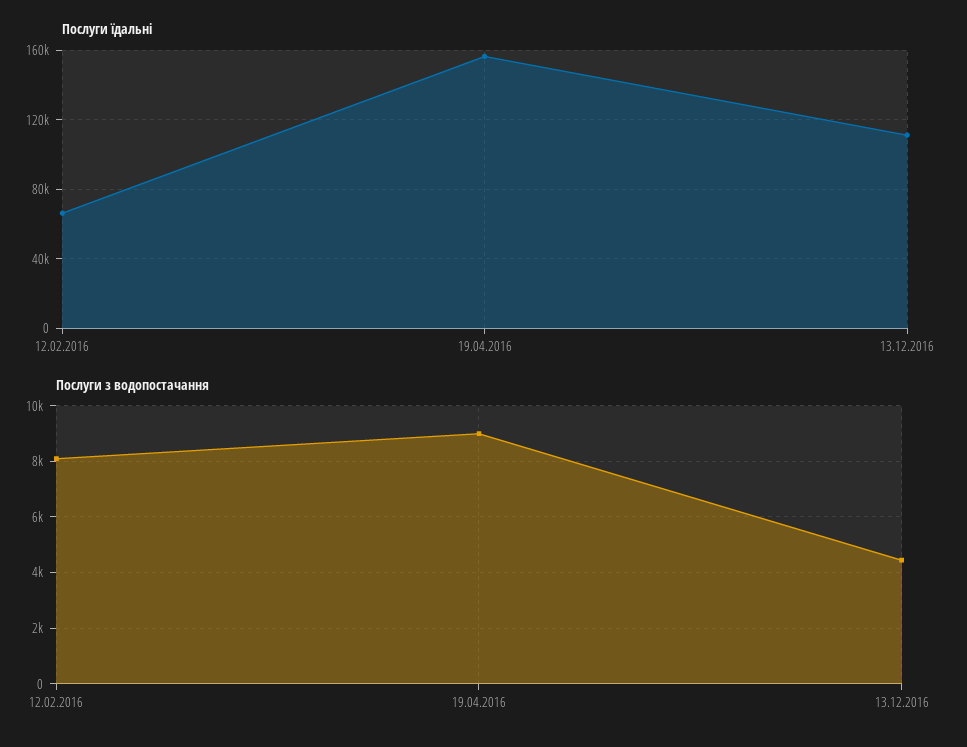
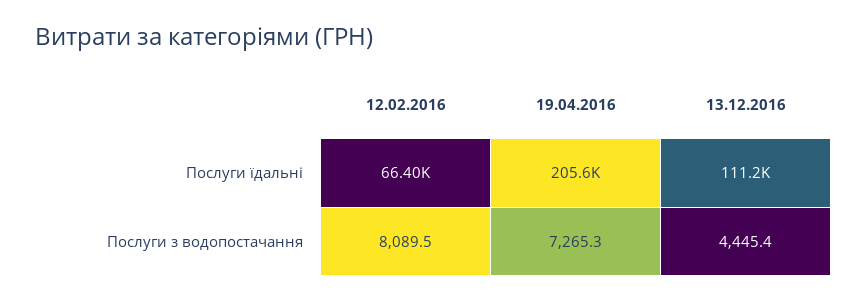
Послуги їдальні, 19.04.2016: 155000 -> 205600
Послуги з водопостачання, 19.04.2016: 9000 -> 7265.3

